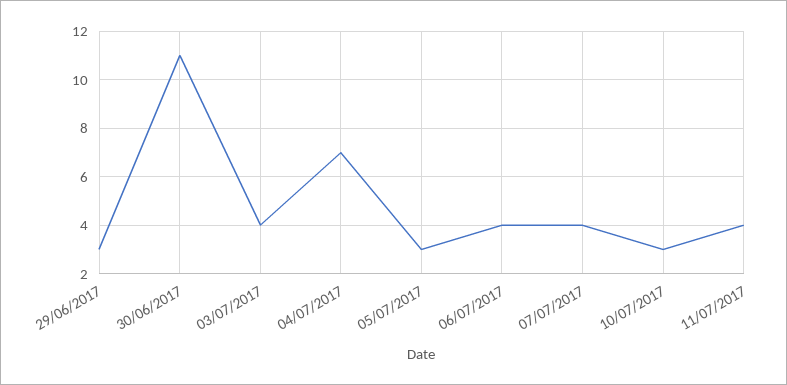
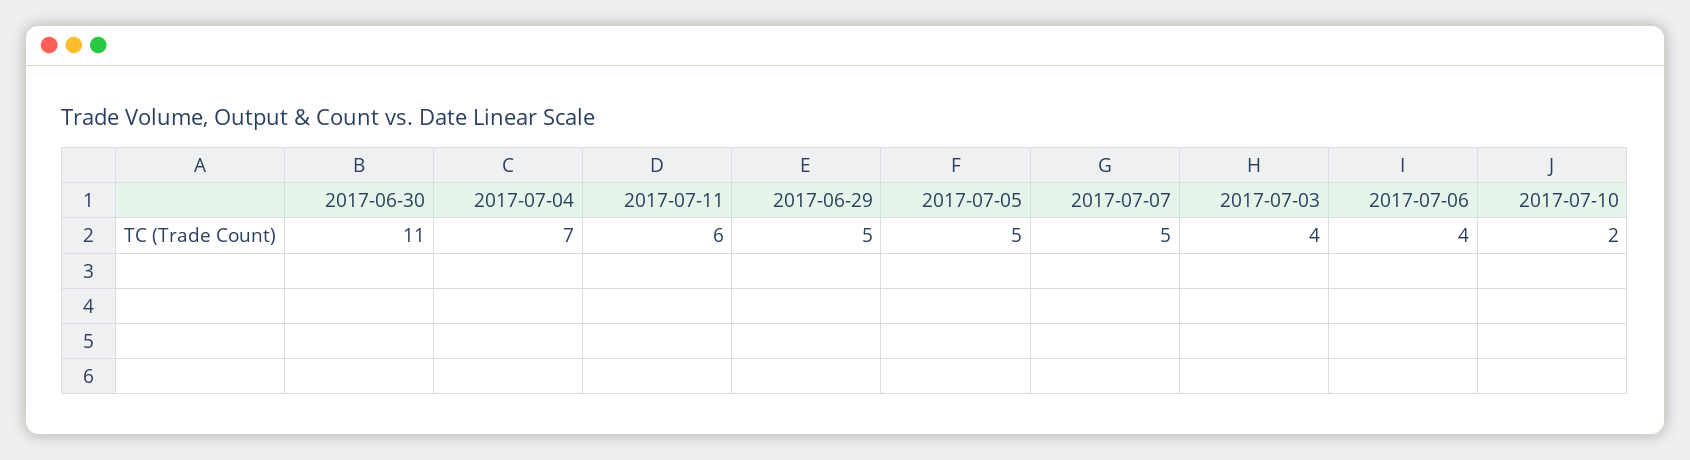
29/06/2017: 3 -> 5
05/07/2017: 3 -> 5
07/07/2017: 4 -> 5
10/07/2017: 3 -> 2
11/07/2017: 4 -> 6

